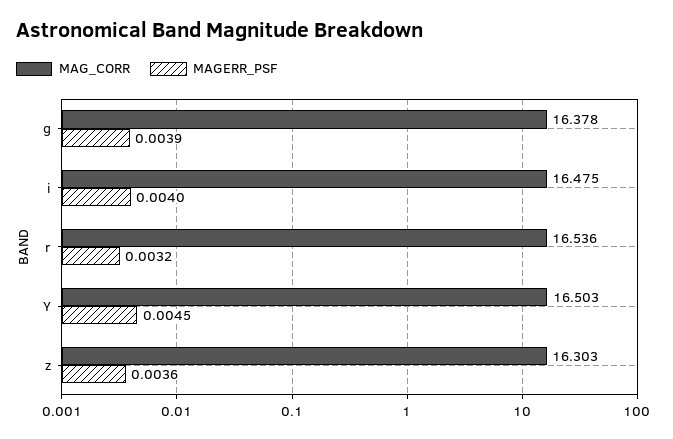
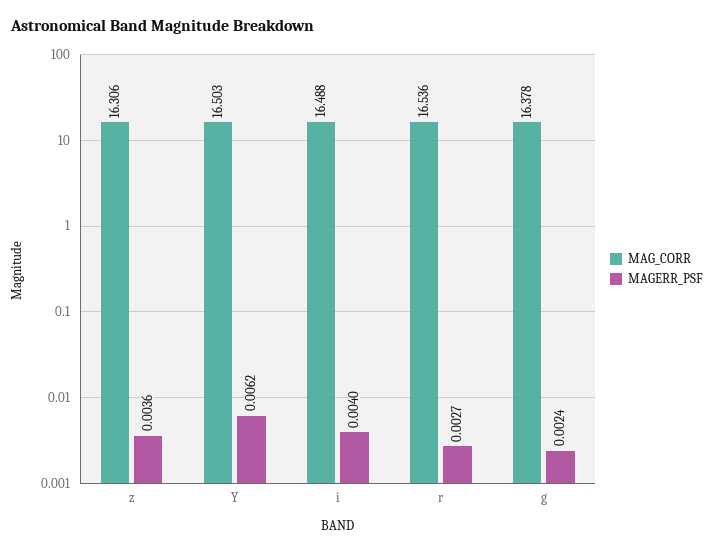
MAGERR_PSF, g: 0.0039 -> 0.0024
MAG_CORR, i: 16.475 -> 16.488
MAGERR_PSF, r: 0.0032 -> 0.0027
MAGERR_PSF, Y: 0.0045 -> 0.0062
MAG_CORR, z: 16.303 -> 16.306

